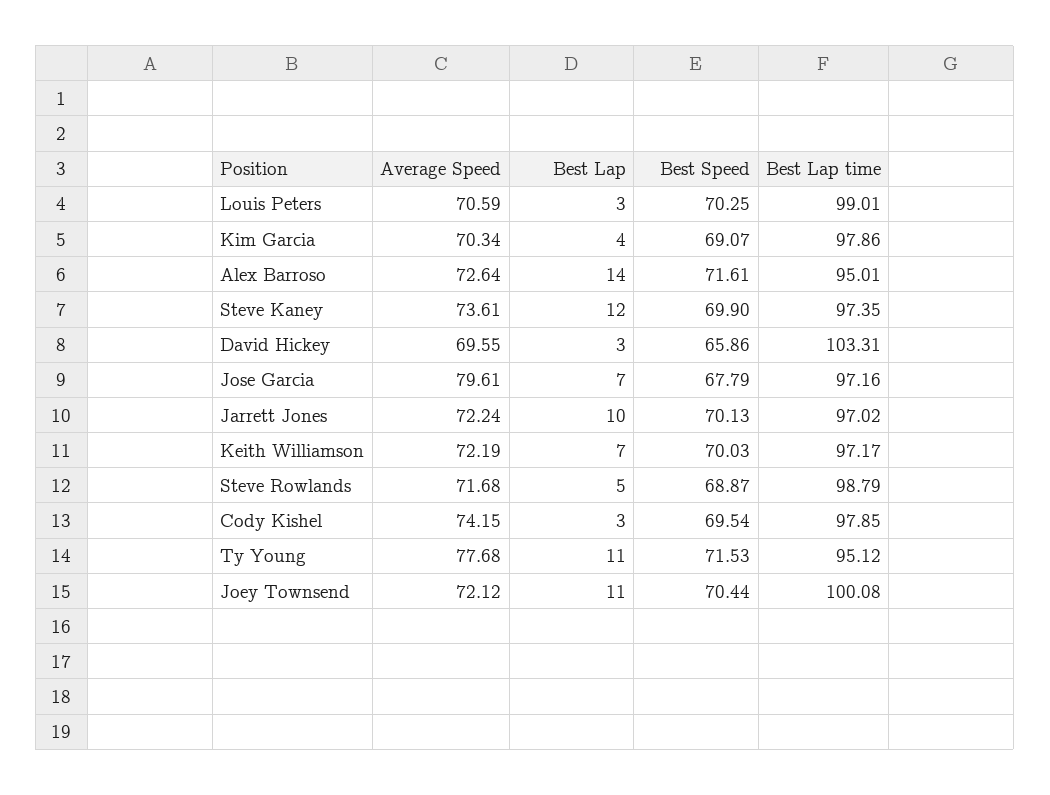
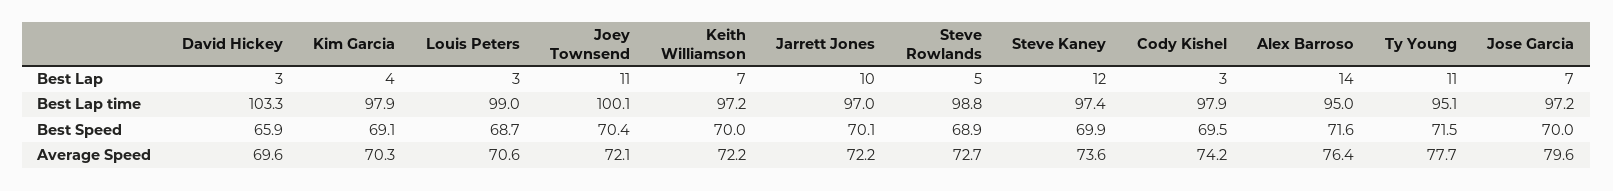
Best Speed, Louis Peters: 70.25 -> 68.7
Average Speed, Alex Barroso: 72.64 -> 76.4
Best Speed, Jose Garcia: 67.79 -> 70
Average Speed, Steve Rowlands: 71.68 -> 72.7

